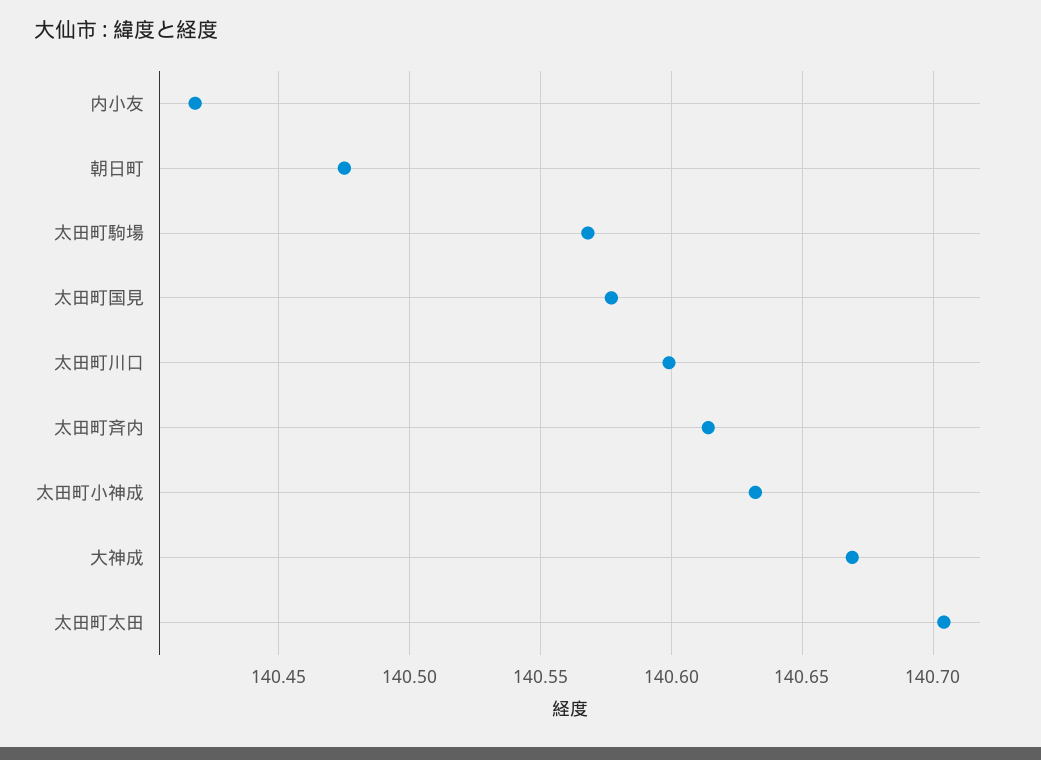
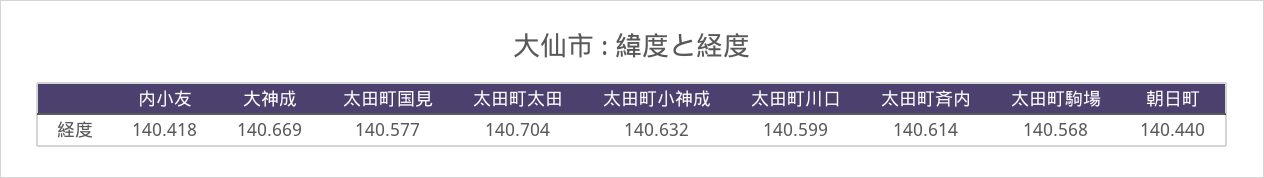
朝日町: 140.475 -> 140.44

